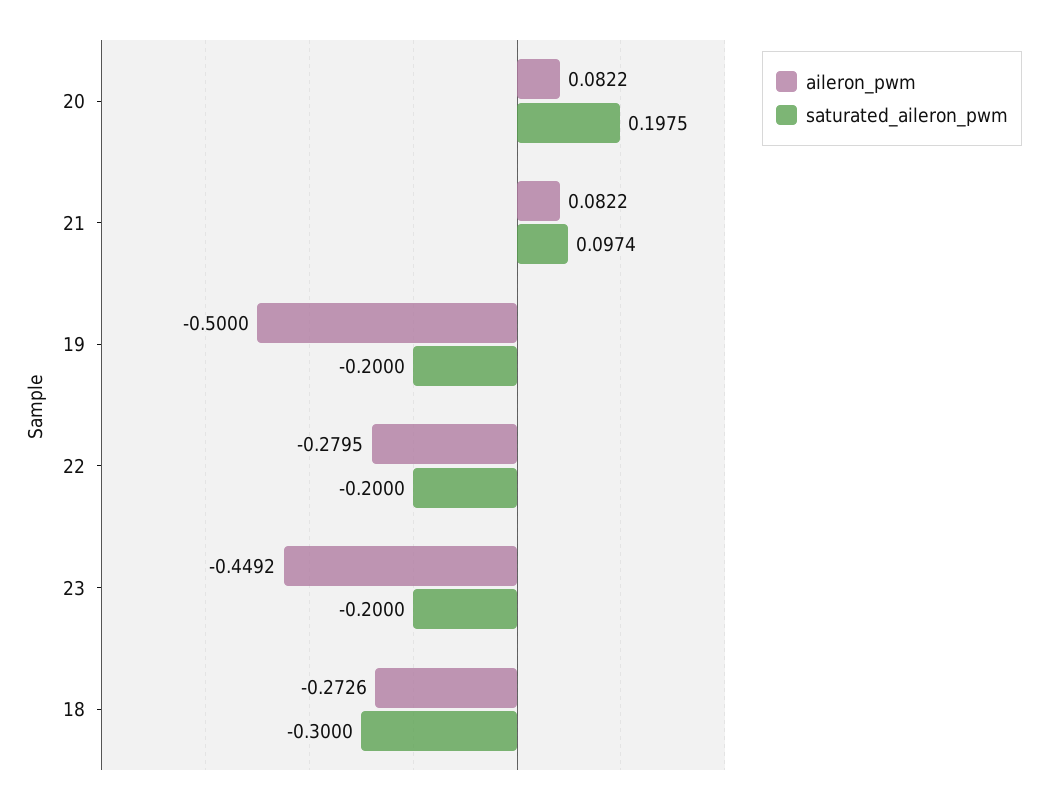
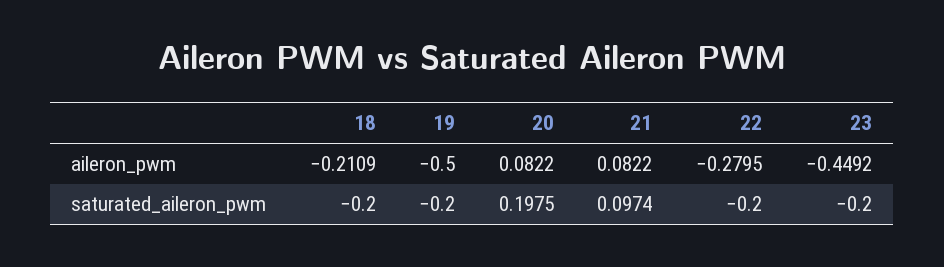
aileron_pwm, 18: -0.2726 -> -0.2109
saturated_aileron_pwm, 18: -0.3 -> -0.2

